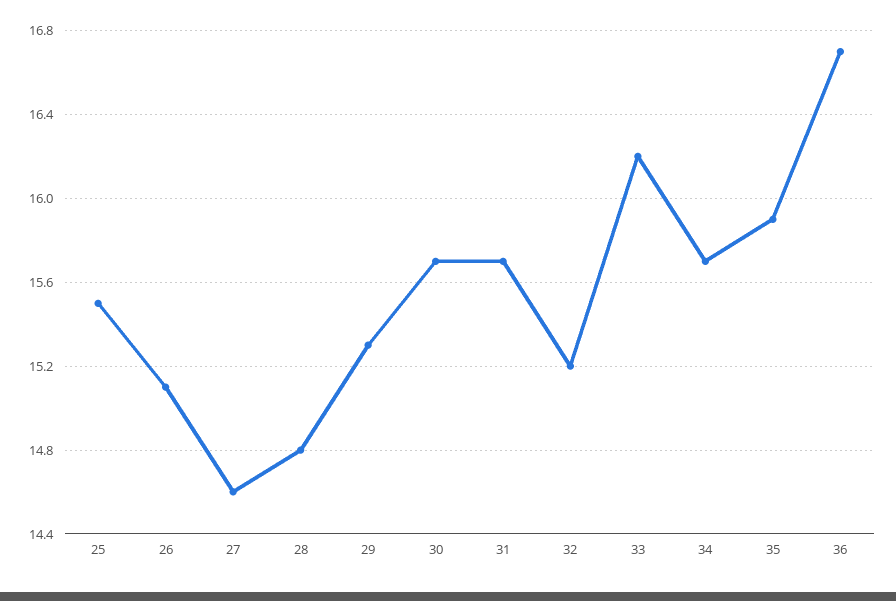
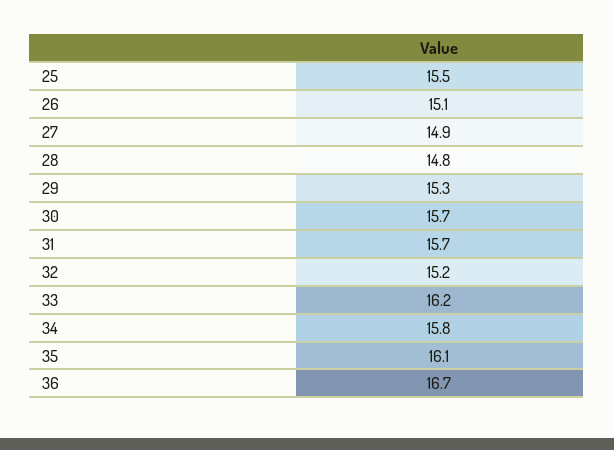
27: 14.6 -> 14.9
34: 15.7 -> 15.8
35: 15.9 -> 16.1

